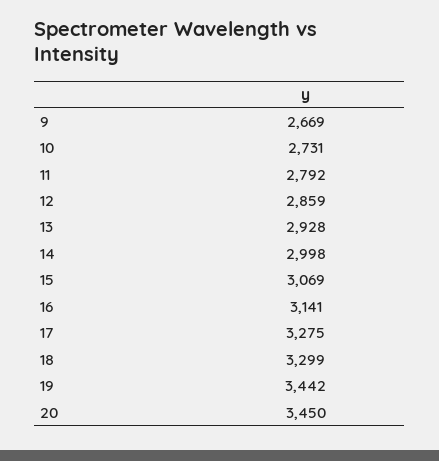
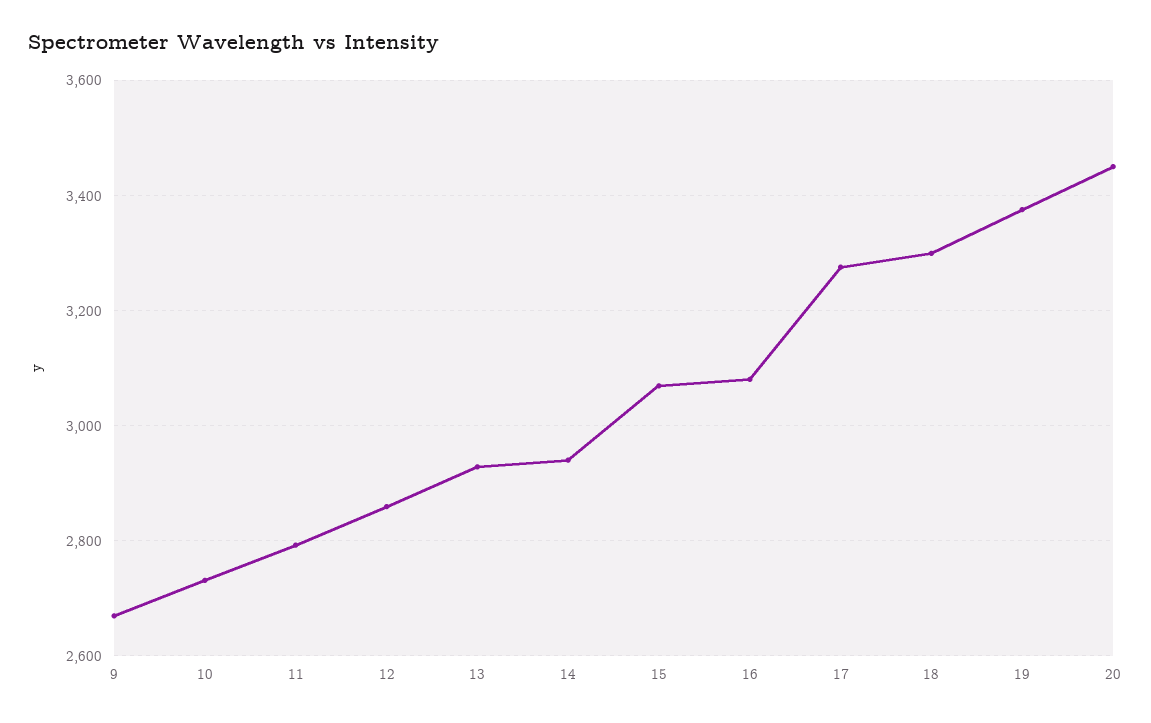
14: 2998 -> 2940
16: 3141 -> 3080
19: 3442 -> 3380

